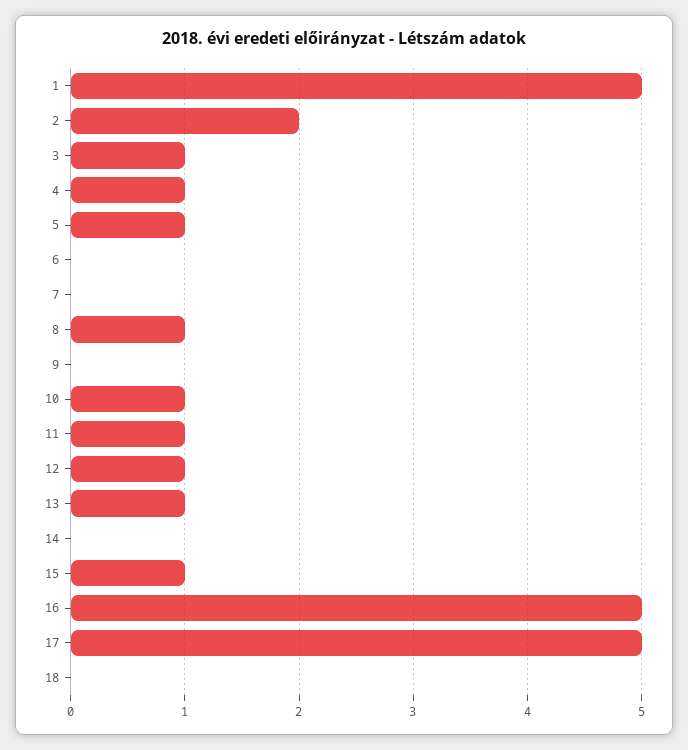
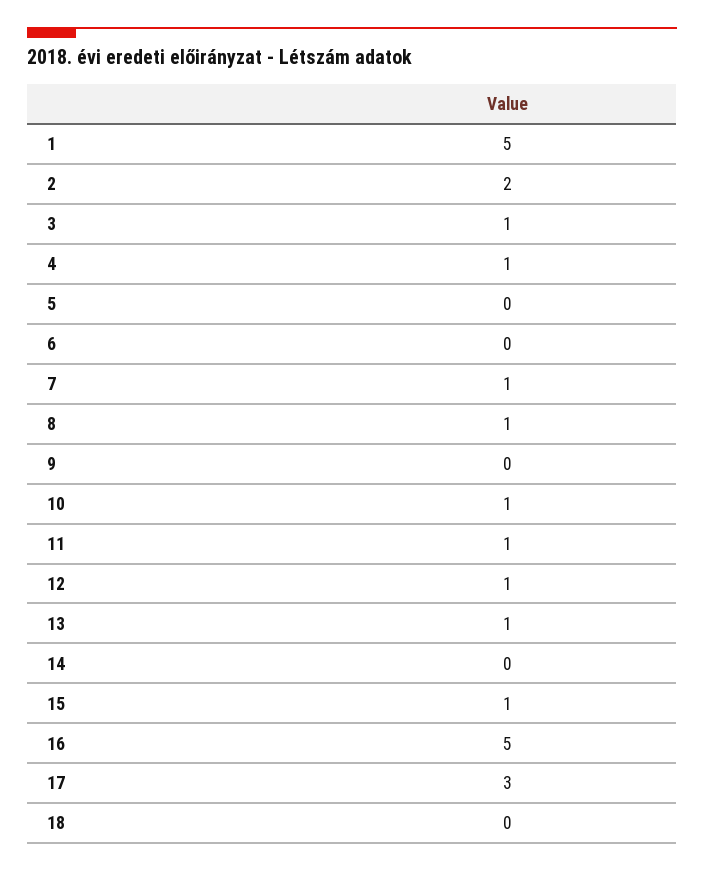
5: 1 -> 0
7: 0 -> 1
17: 5 -> 3

